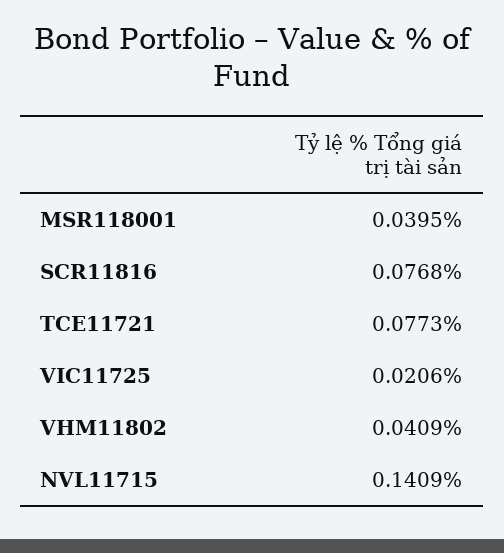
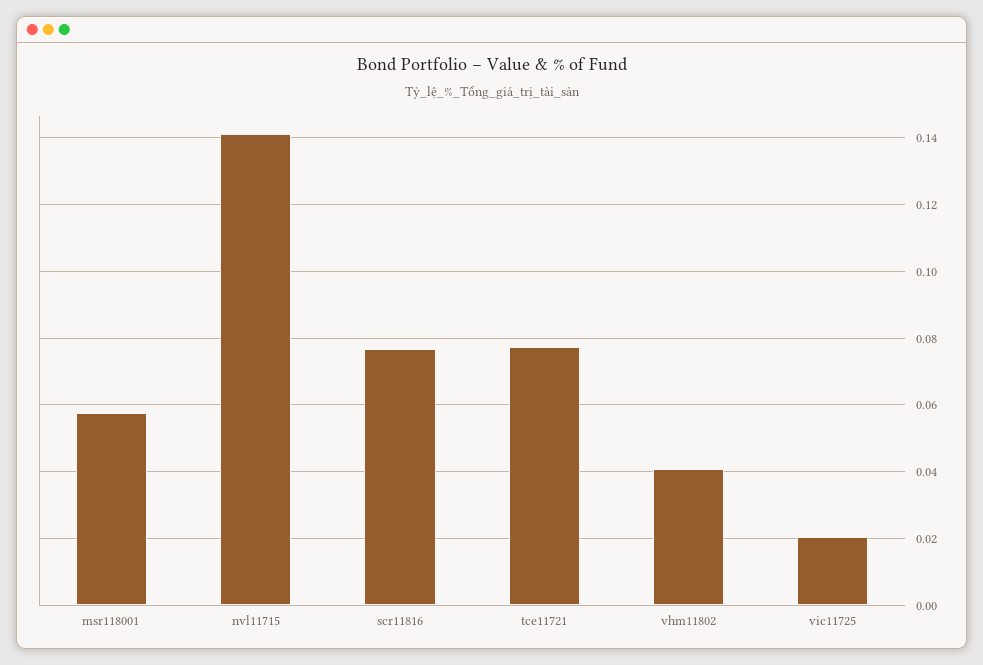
MSR118001: 0.0395 -> 0.058

